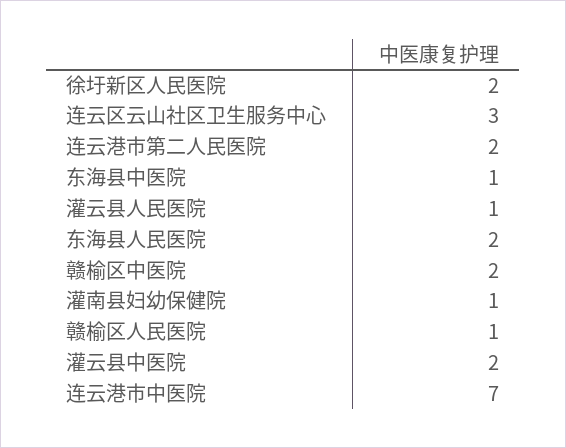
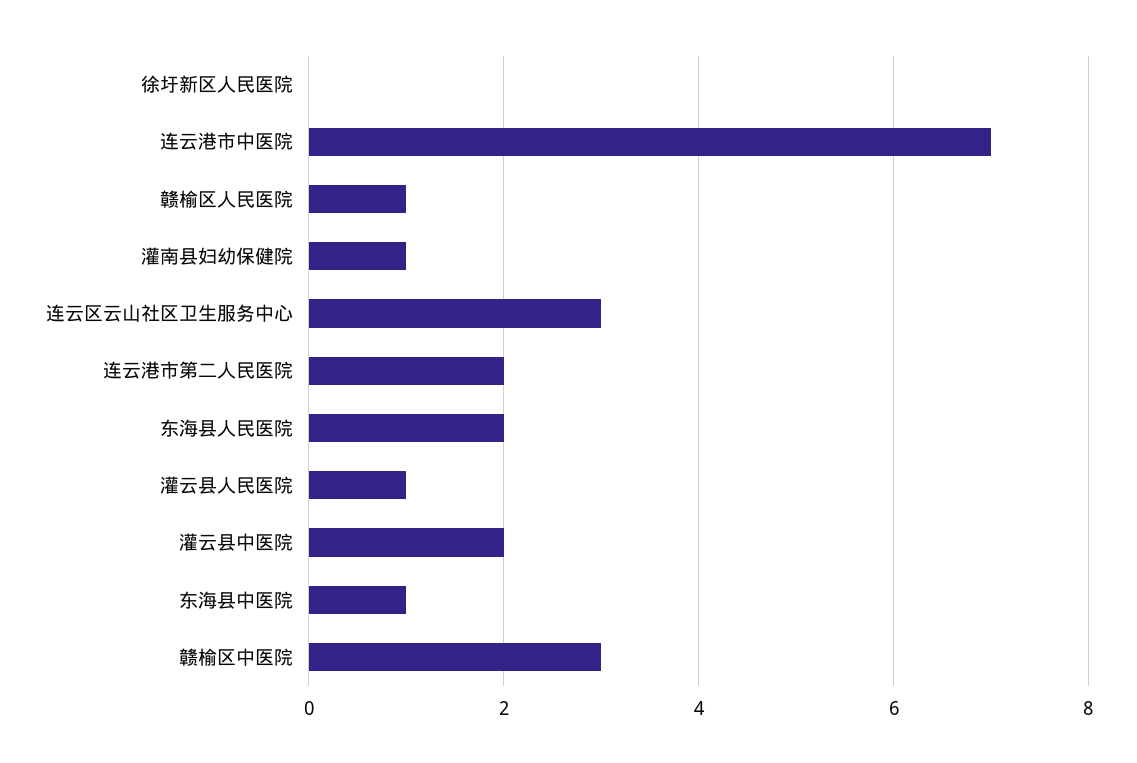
徐圩新区人民医院: 2 -> 0
赣榆区中医院: 2 -> 3

